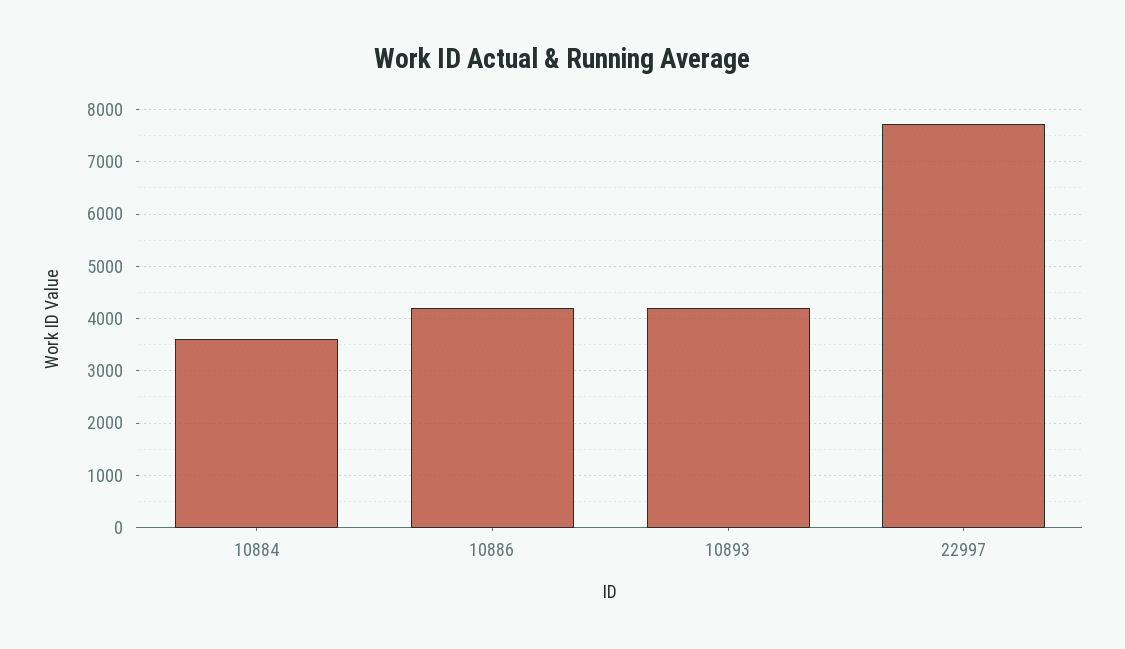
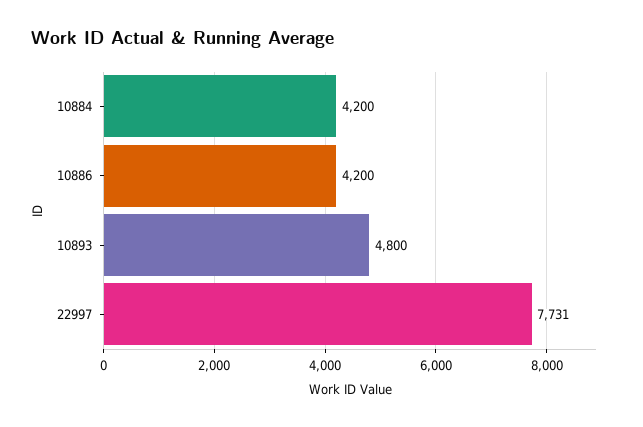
10884: 3600 -> 4200
10893: 4200 -> 4800

